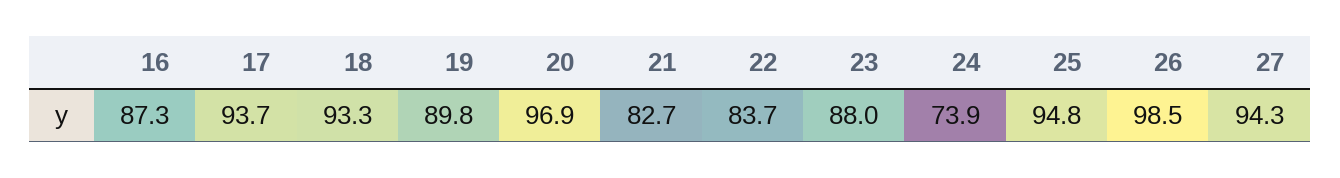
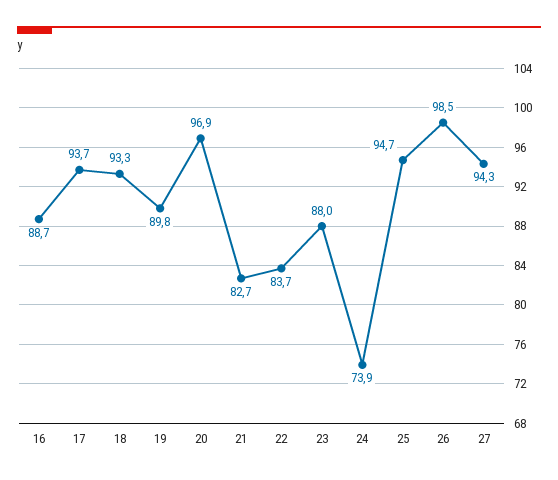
16: 87.3 -> 88.7
25: 94.8 -> 94.7

